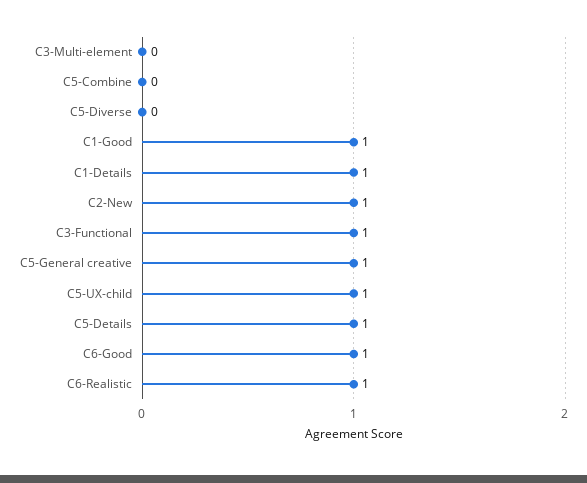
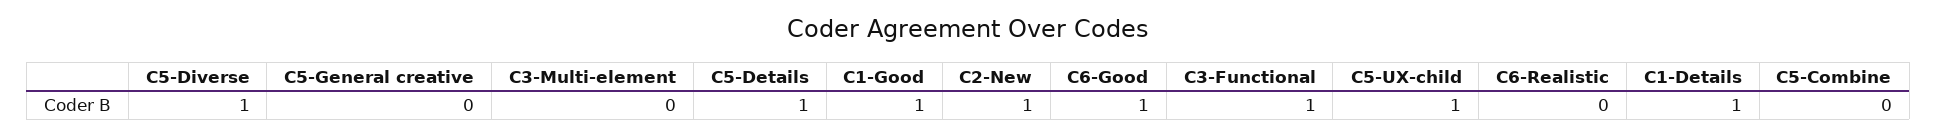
C5-Diverse: 0 -> 1
C5-General creative: 1 -> 0
C6-Realistic: 1 -> 0

